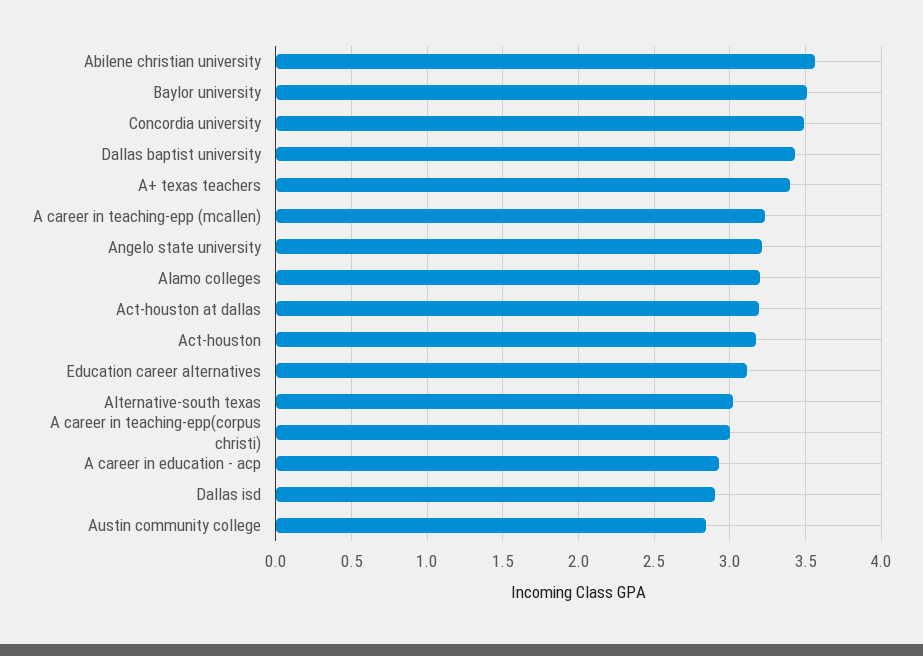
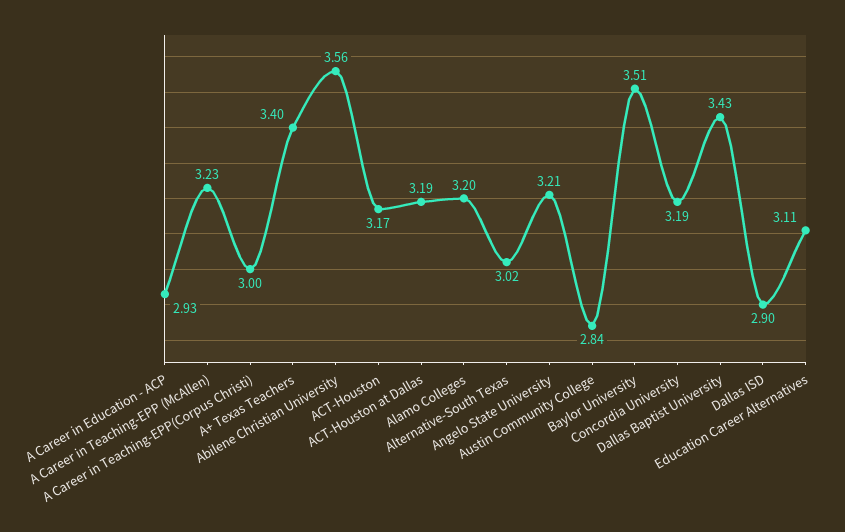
Concordia university: 3.5 -> 3.19

